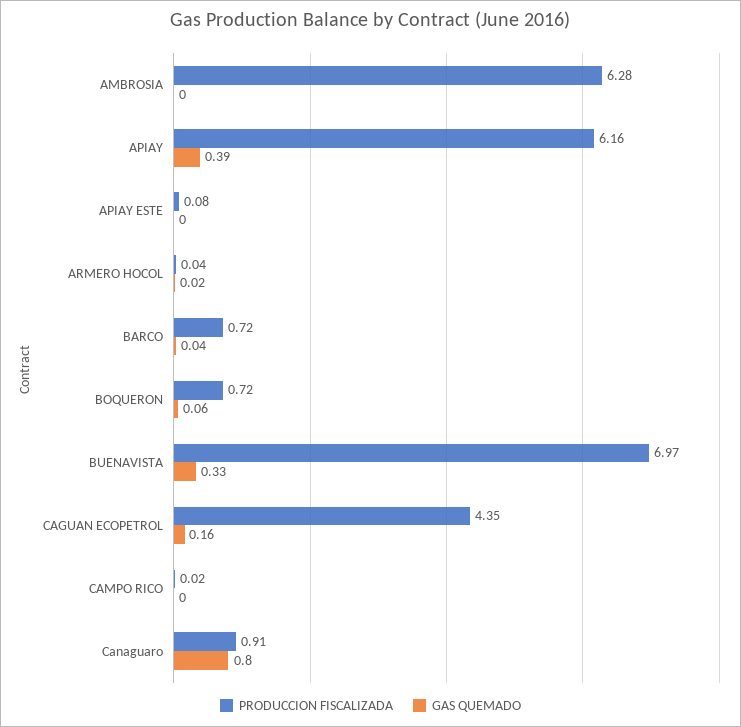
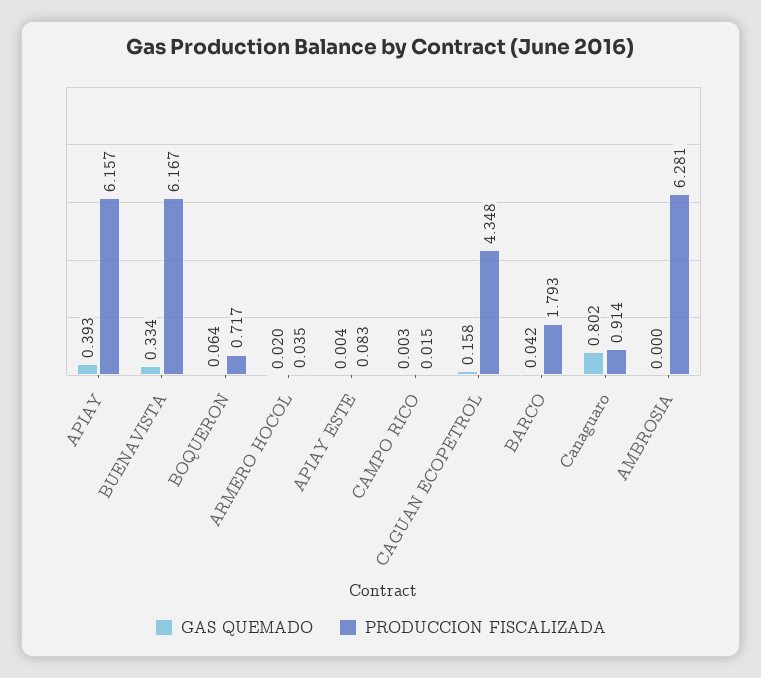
PRODUCCION FISCALIZADA, BARCO: 0.72 -> 1.793
PRODUCCION FISCALIZADA, BUENAVISTA: 6.97 -> 6.167

